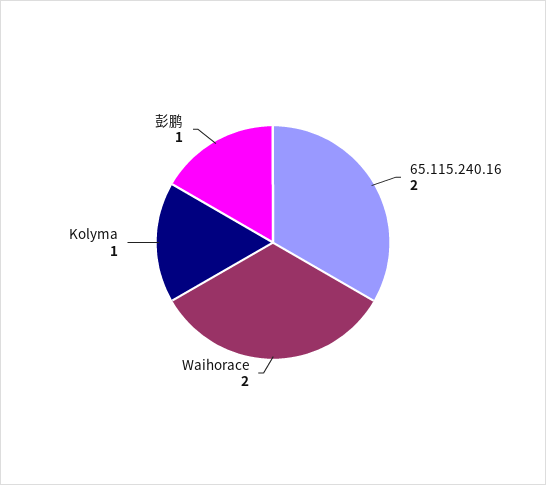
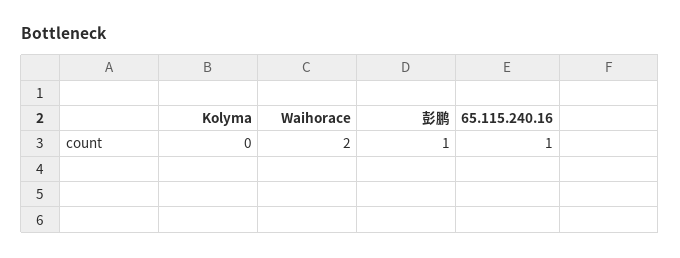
65.115.240.16: 2 -> 1
Kolyma: 1 -> 0

